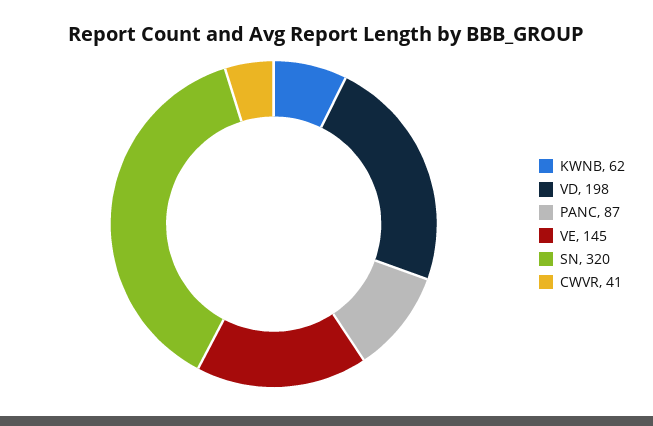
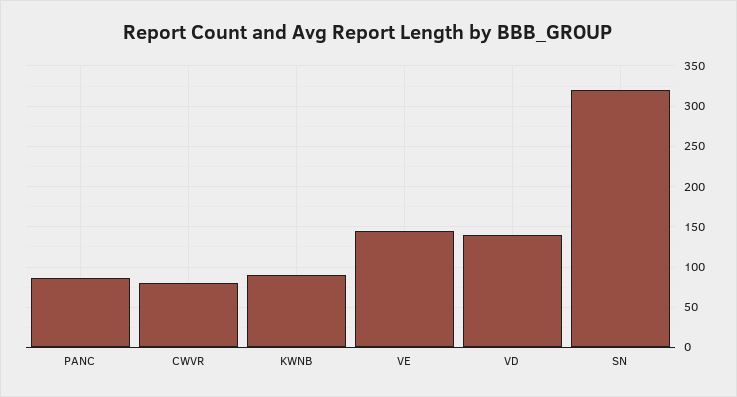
KWNB: 62 -> 90
VD: 198 -> 140
CWVR: 41 -> 80

